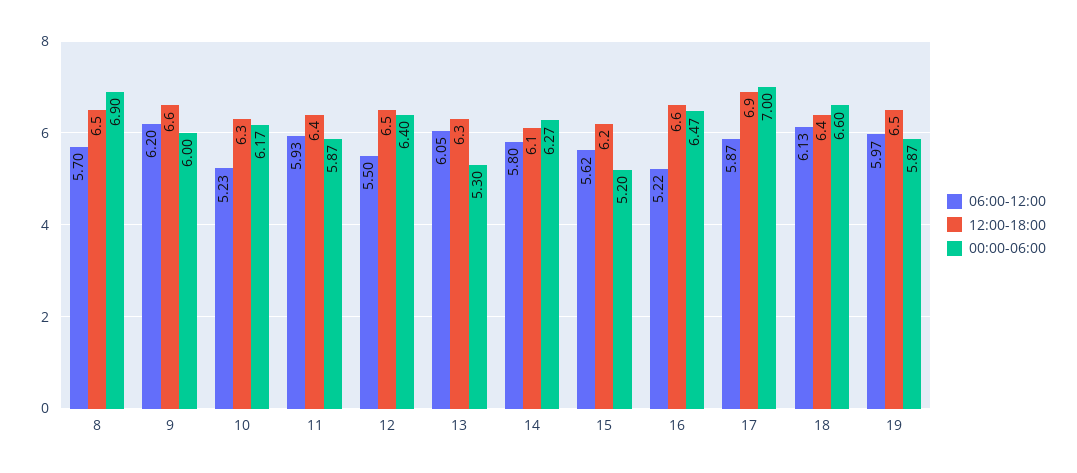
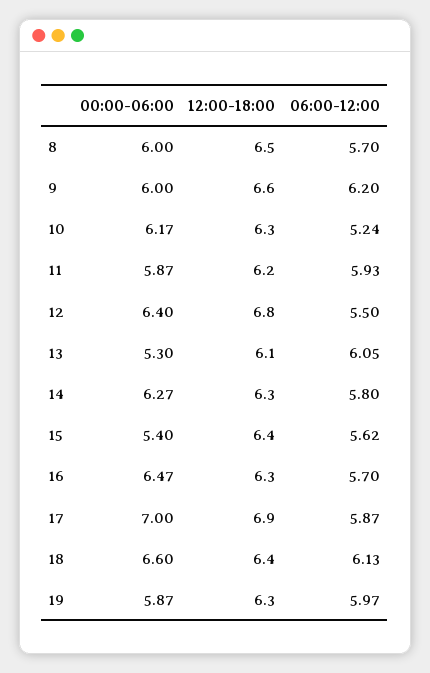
00:00-06:00, 8: 6.9 -> 6
06:00-12:00, 10: 5.23 -> 5.24
12:00-18:00, 11: 6.4 -> 6.2
12:00-18:00, 12: 6.5 -> 6.8
12:00-18:00, 13: 6.3 -> 6.1
12:00-18:00, 14: 6.1 -> 6.3
12:00-18:00, 15: 6.2 -> 6.4
00:00-06:00, 15: 5.2 -> 5.4
06:00-12:00, 16: 5.22 -> 5.7
12:00-18:00, 16: 6.6 -> 6.3
12:00-18:00, 19: 6.5 -> 6.3

